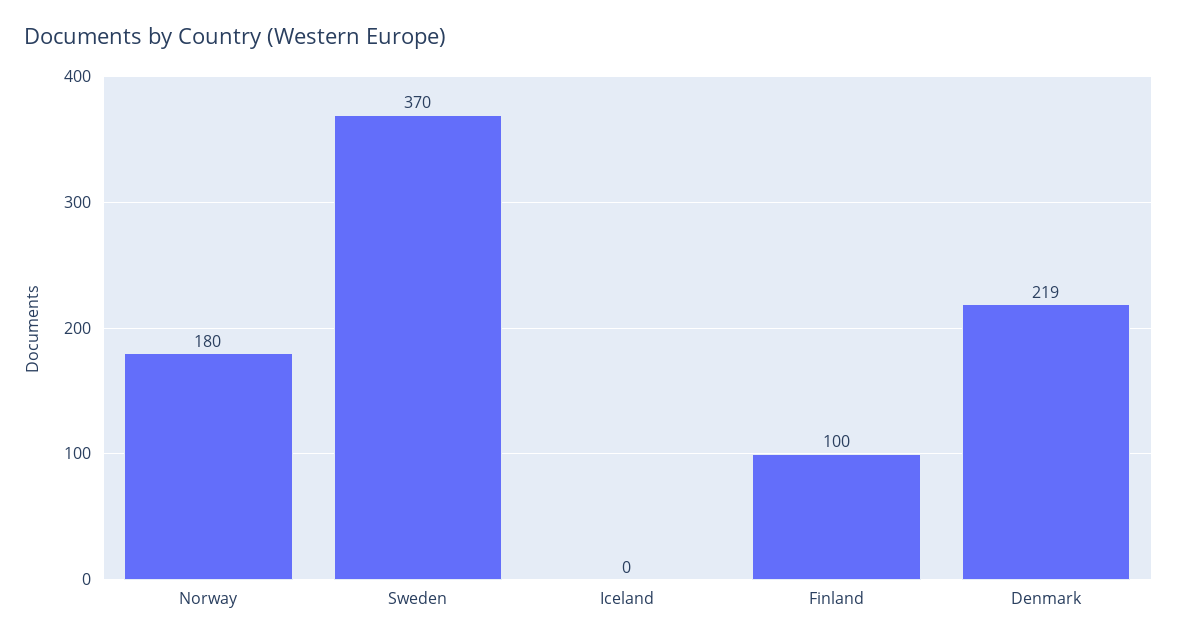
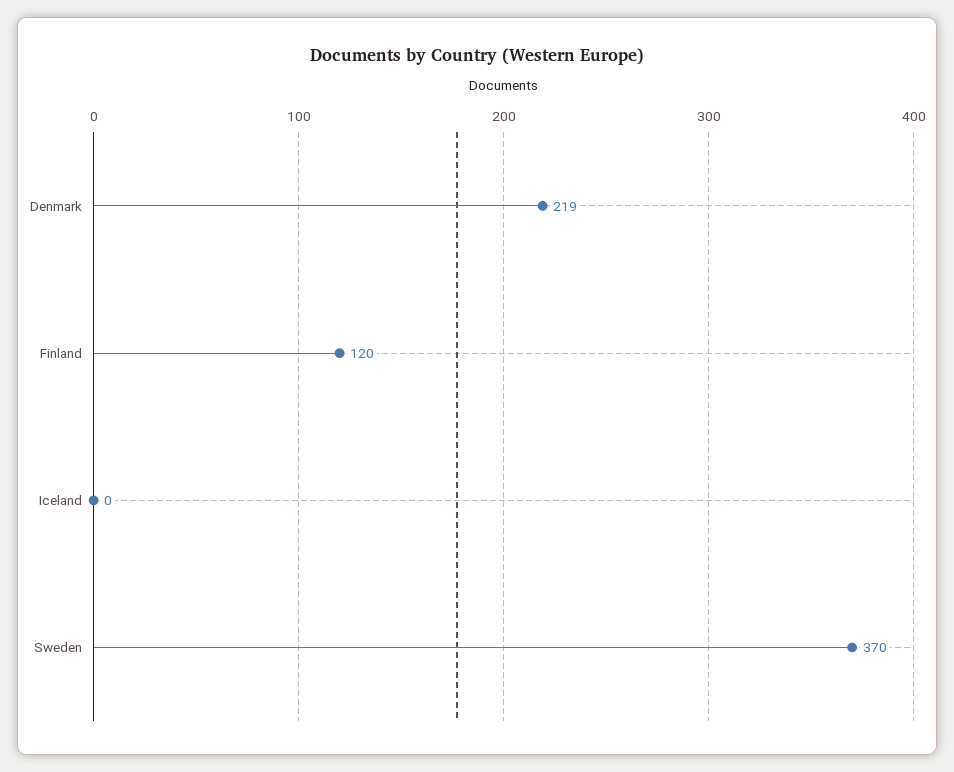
Norway: 180 -> none
Finland: 100 -> 120

